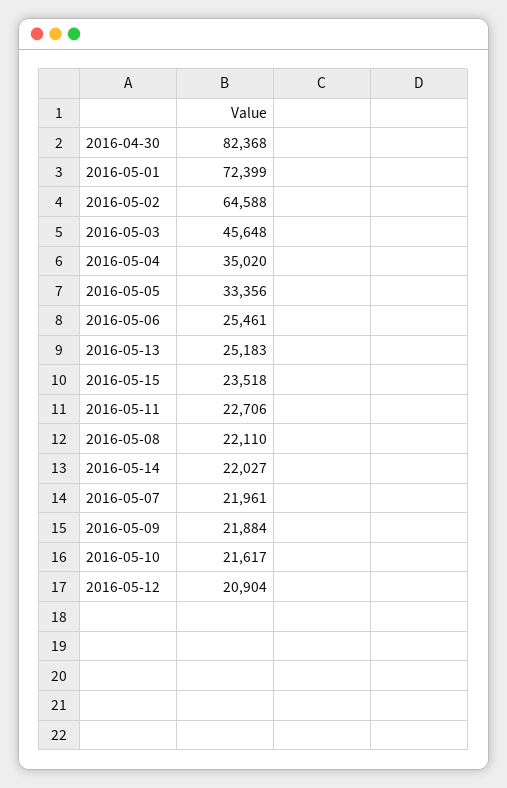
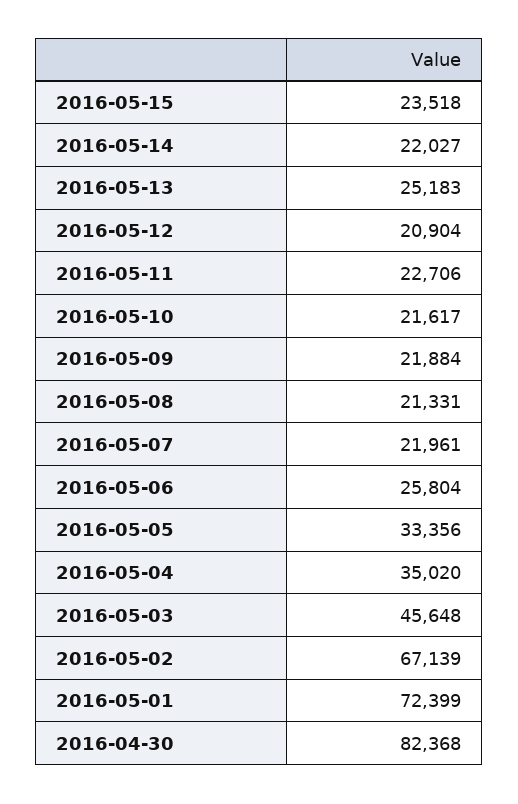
2016-05-02: 64588 -> 67139
2016-05-06: 25461 -> 25804
2016-05-08: 22110 -> 21331

